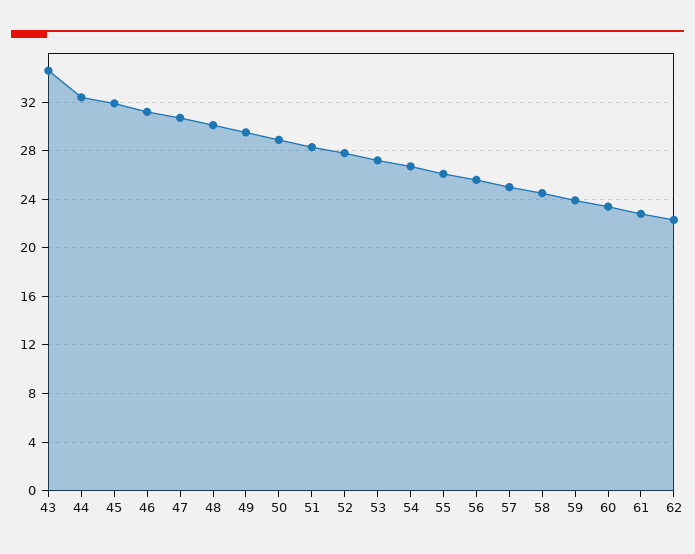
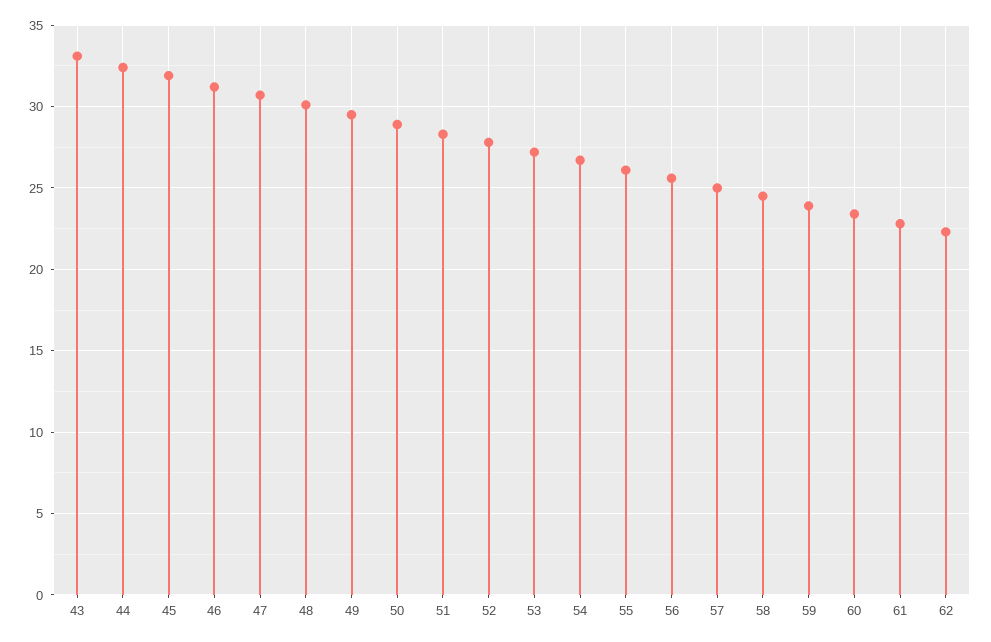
43: 34.5 -> 33

